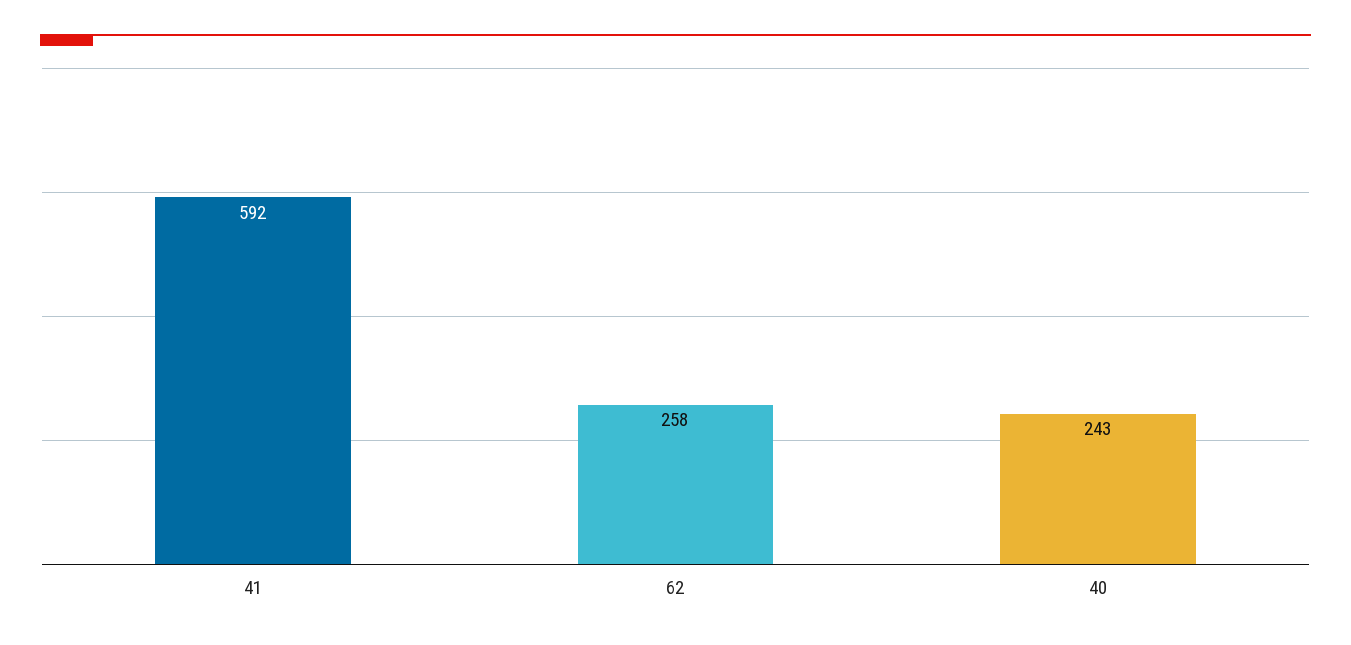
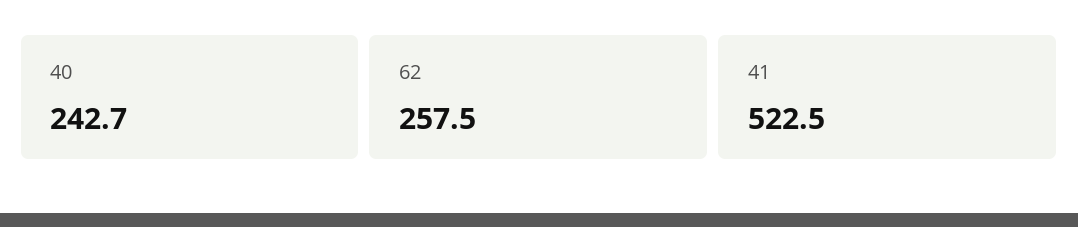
41: 592 -> 522.5

